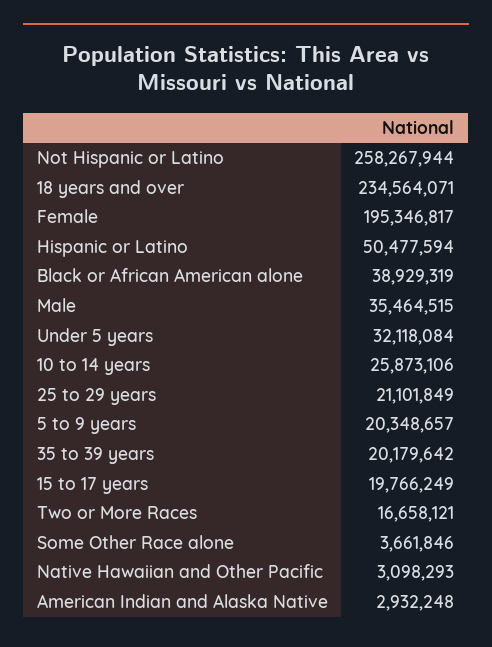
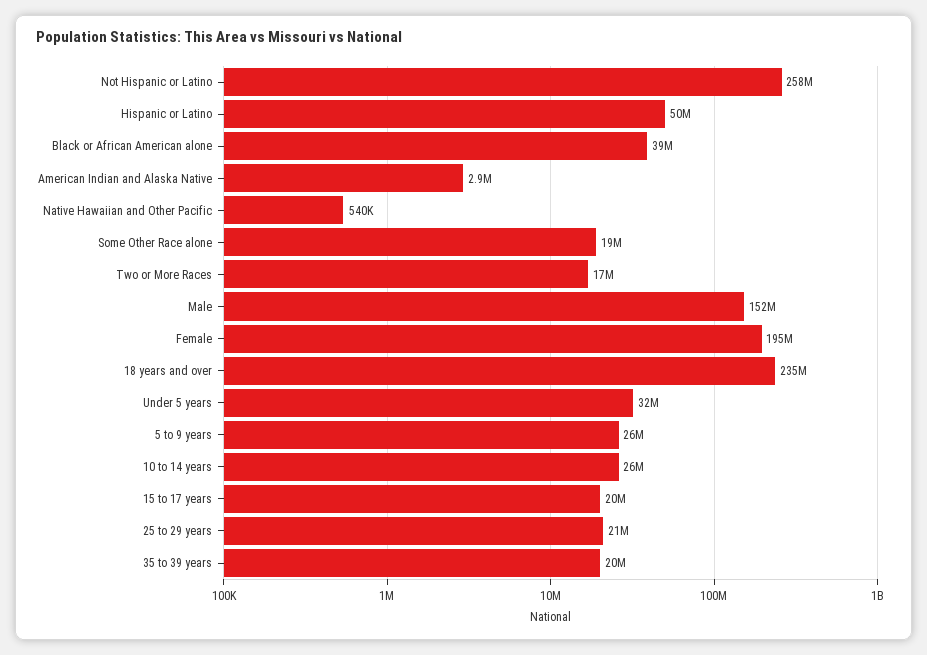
Male: 35464515 -> 152000000
5 to 9 years: 20348657 -> 26000000
Some Other Race alone: 3661846 -> 19000000
Native Hawaiian and Other Pacific: 3098293 -> 540000

